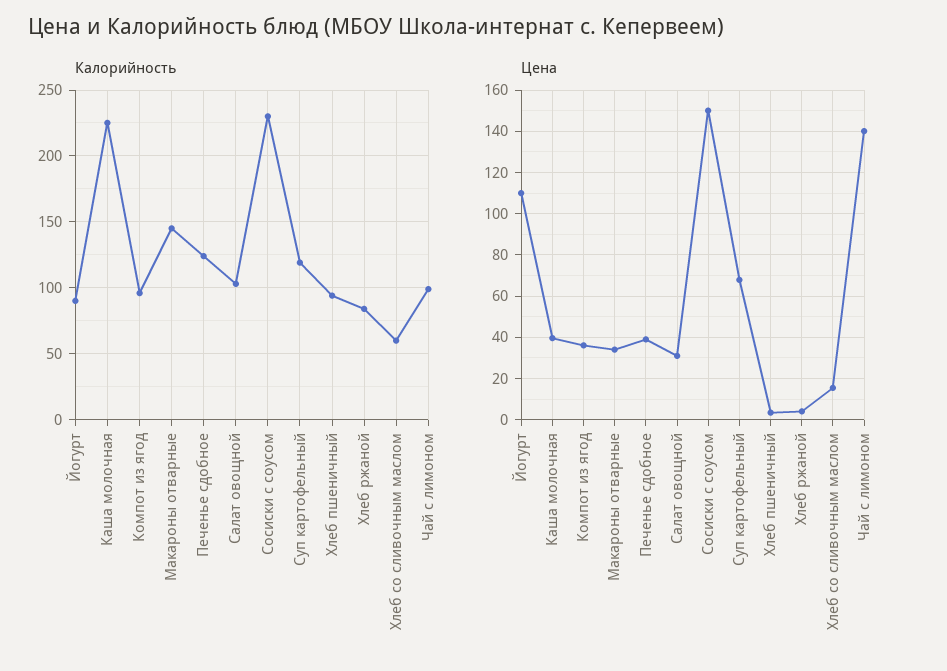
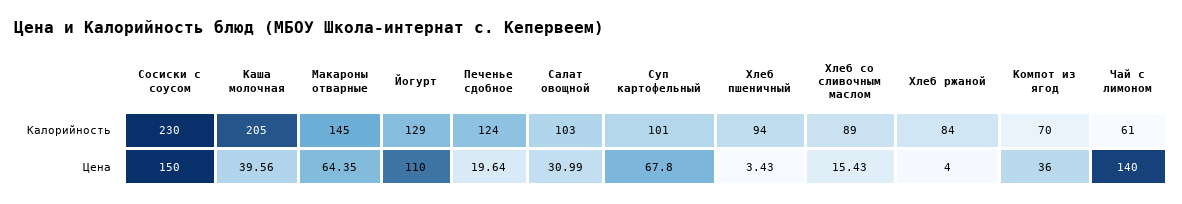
Калорийность, Йогурт: 90 -> 129
Калорийность, Каша молочная: 225 -> 205
Калорийность, Компот из ягод: 95 -> 70
Калорийность, Суп картофельный: 120 -> 101
Калорийность, Хлеб со сливочным маслом: 60 -> 89
Калорийность, Чай с лимоном: 100 -> 61
Цена, Макароны отварные: 35 -> 64.35
Цена, Печенье сдобное: 40 -> 19.64

